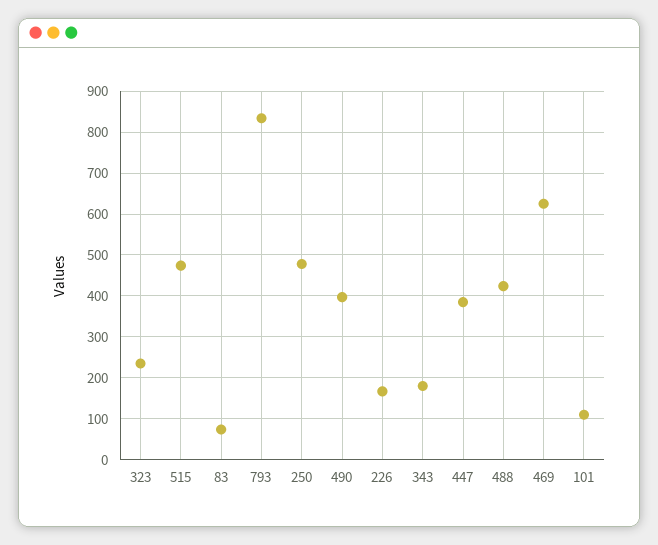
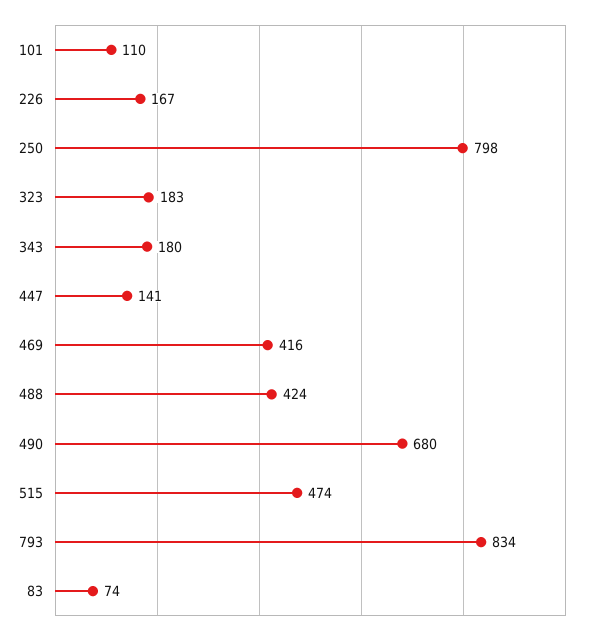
323: 240 -> 183
250: 480 -> 798
490: 400 -> 680
447: 380 -> 141
469: 620 -> 416

